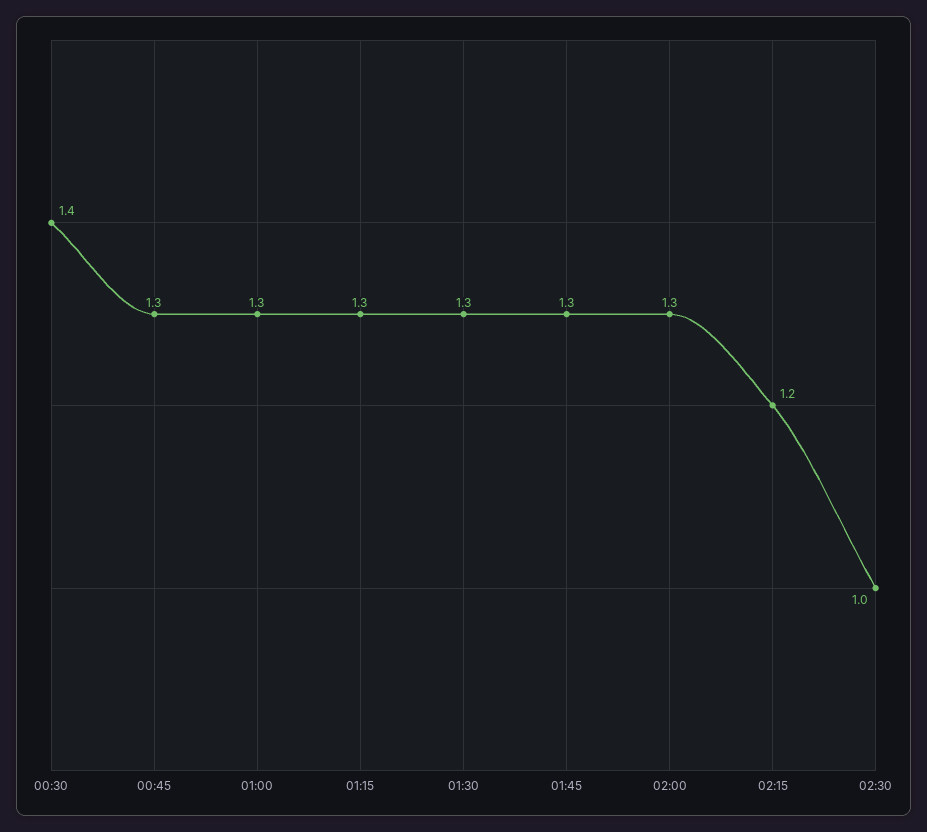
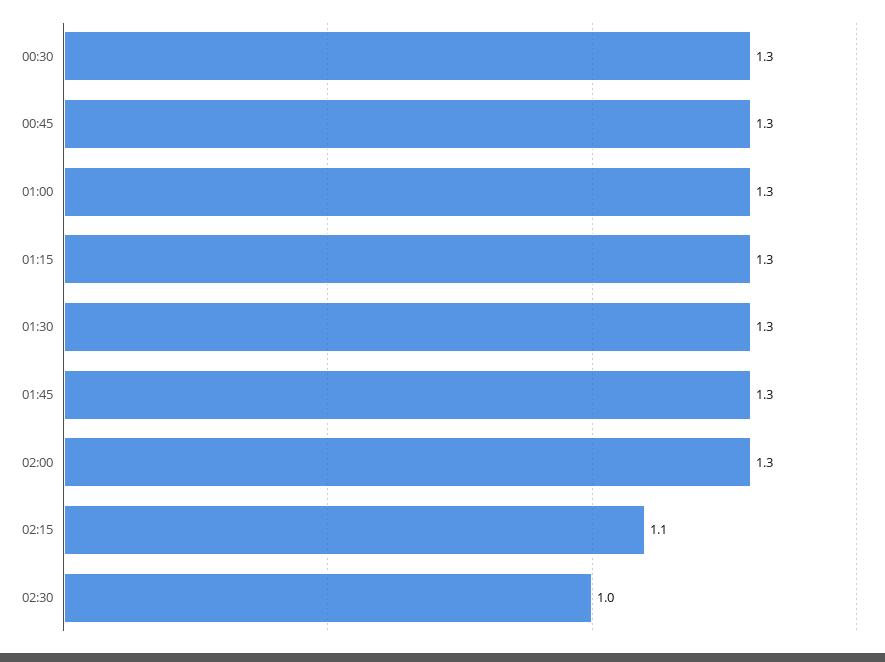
00:30: 1.4 -> 1.3
02:15: 1.2 -> 1.1

